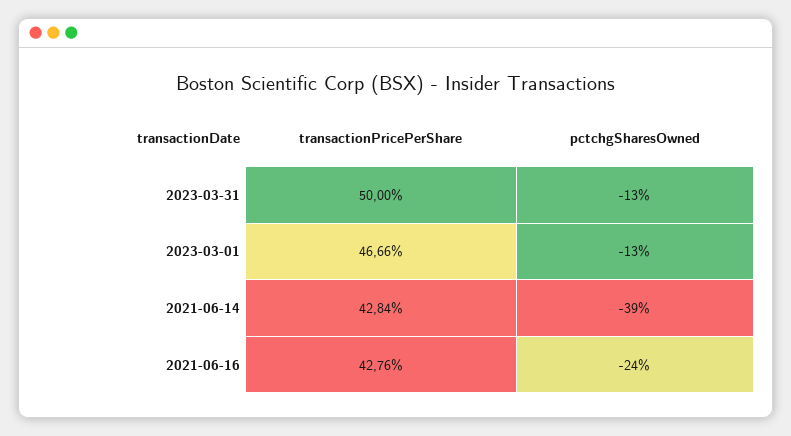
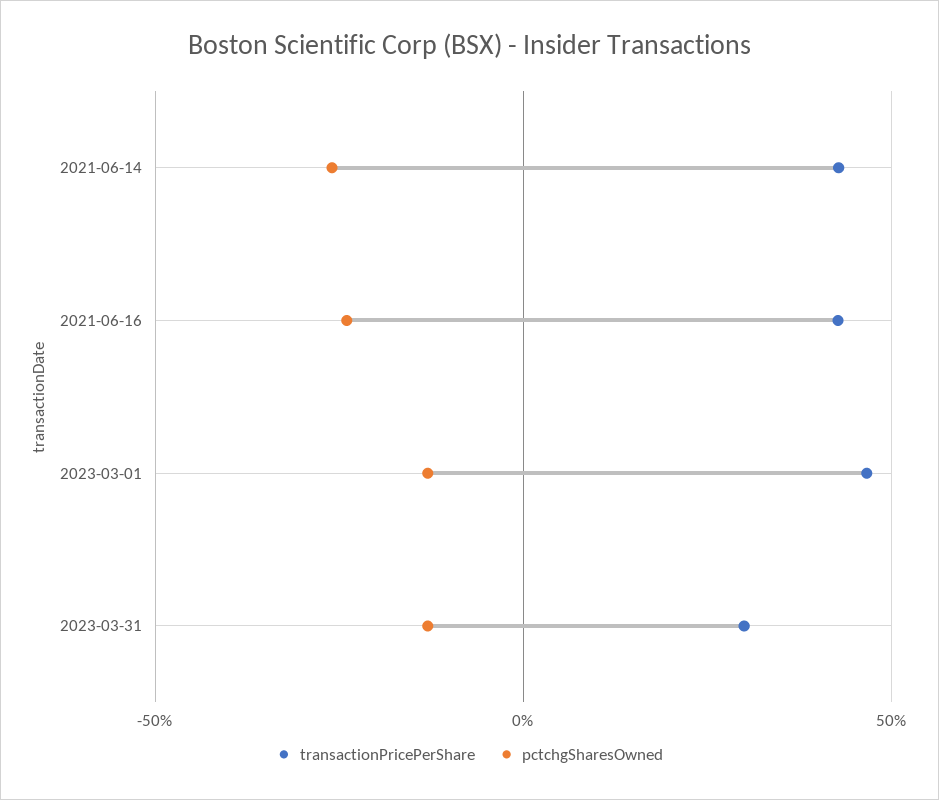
transactionPricePerShare, 2023-03-31: 50 -> 30
pctchgSharesOwned, 2021-06-14: -39 -> -25

